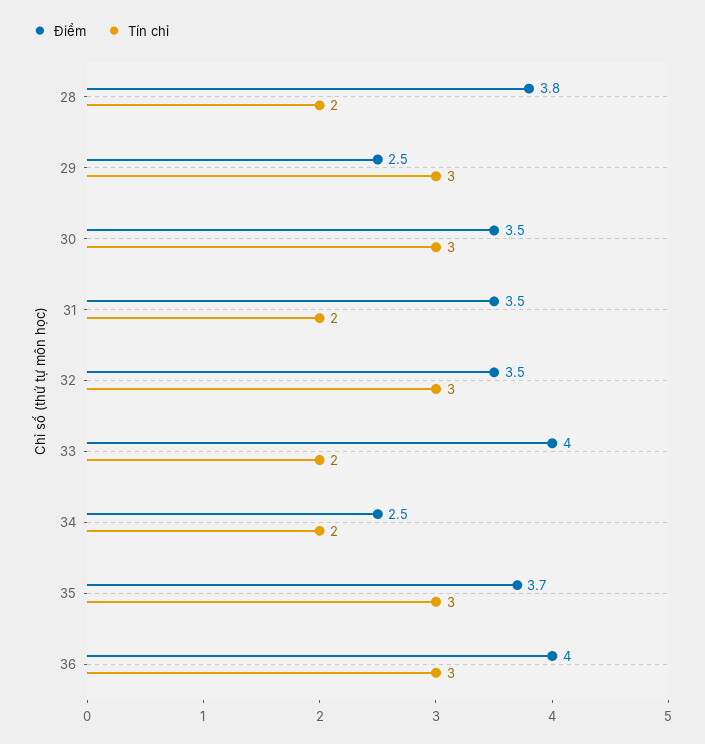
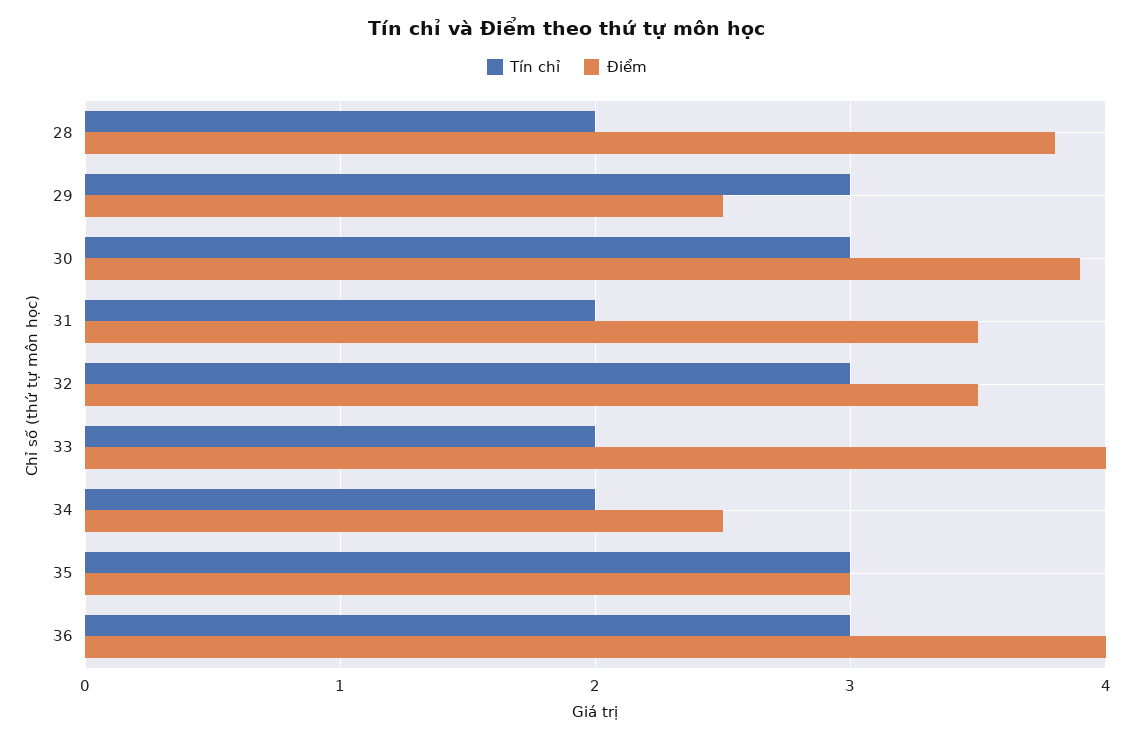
Điểm, 30: 3.5 -> 3.9
Điểm, 35: 3.7 -> 3

